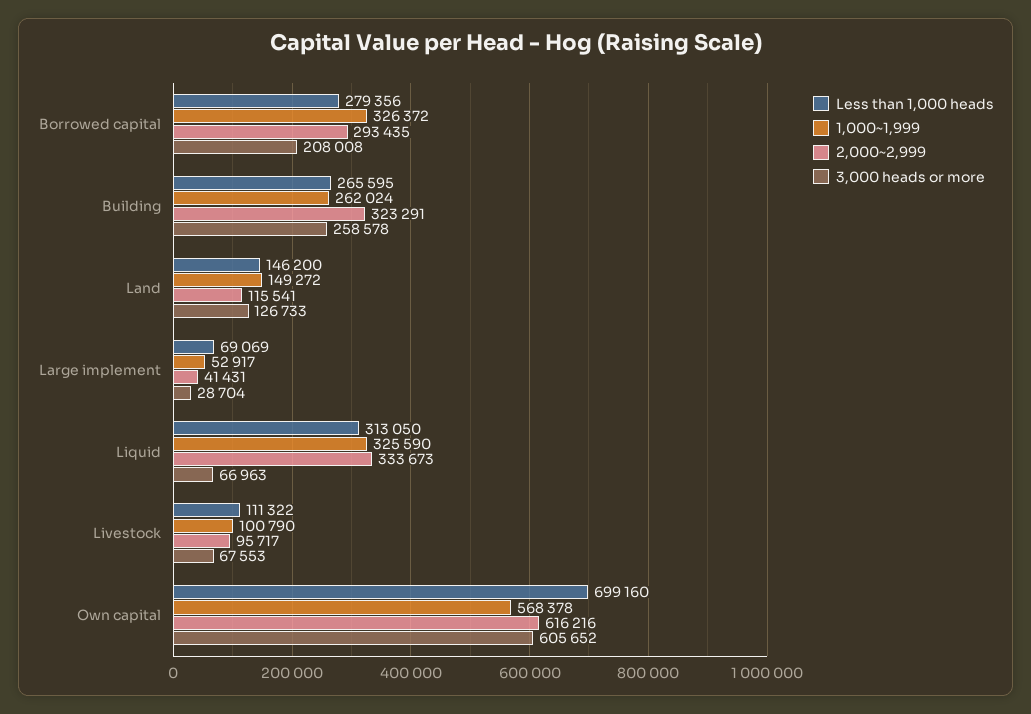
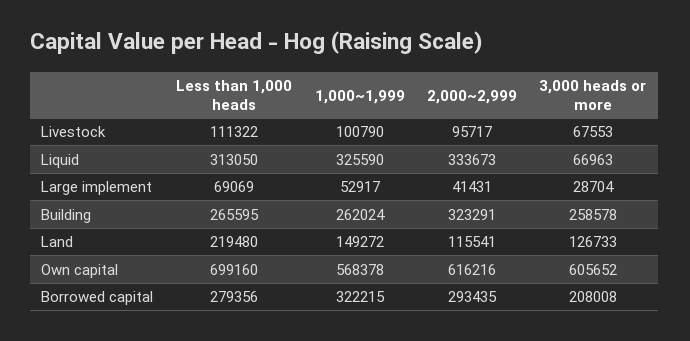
1,000~1,999, Borrowed capital: 326372 -> 322215
Less than 1,000 heads, Land: 146200 -> 219480

